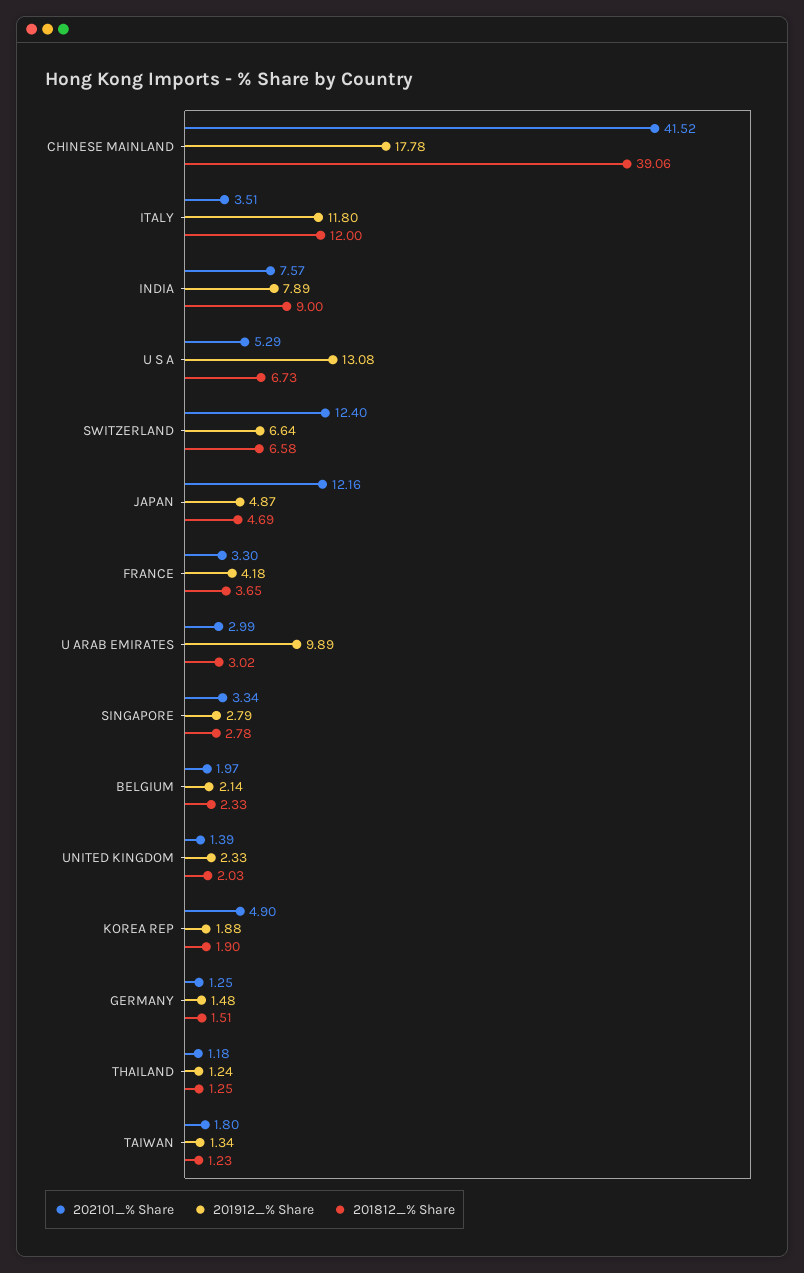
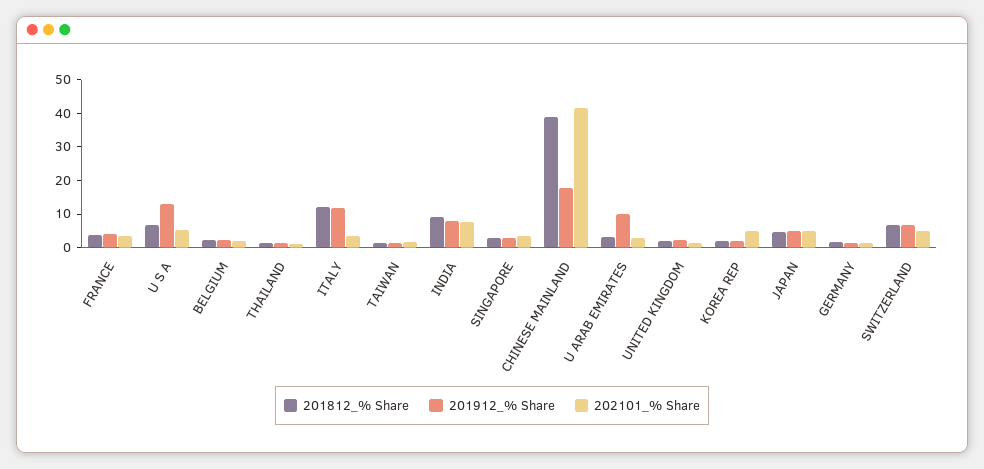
202101_% Share, SWITZERLAND: 12.4 -> 5
202101_% Share, JAPAN: 12.16 -> 5

